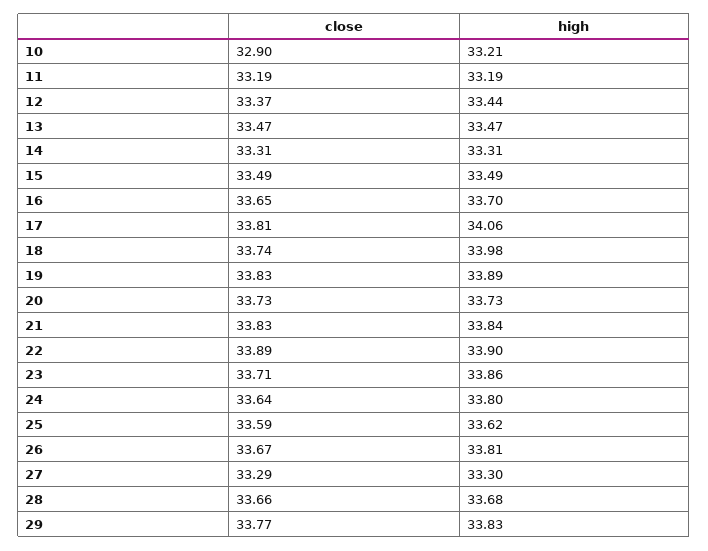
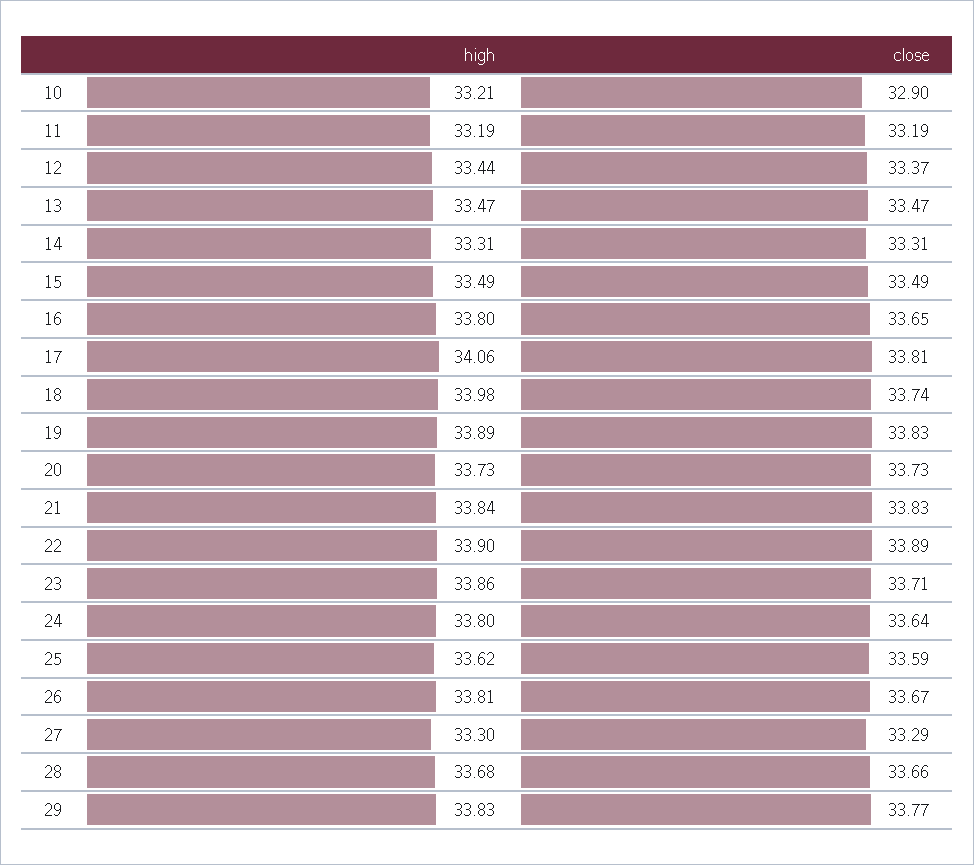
high, 16: 33.7 -> 33.8

